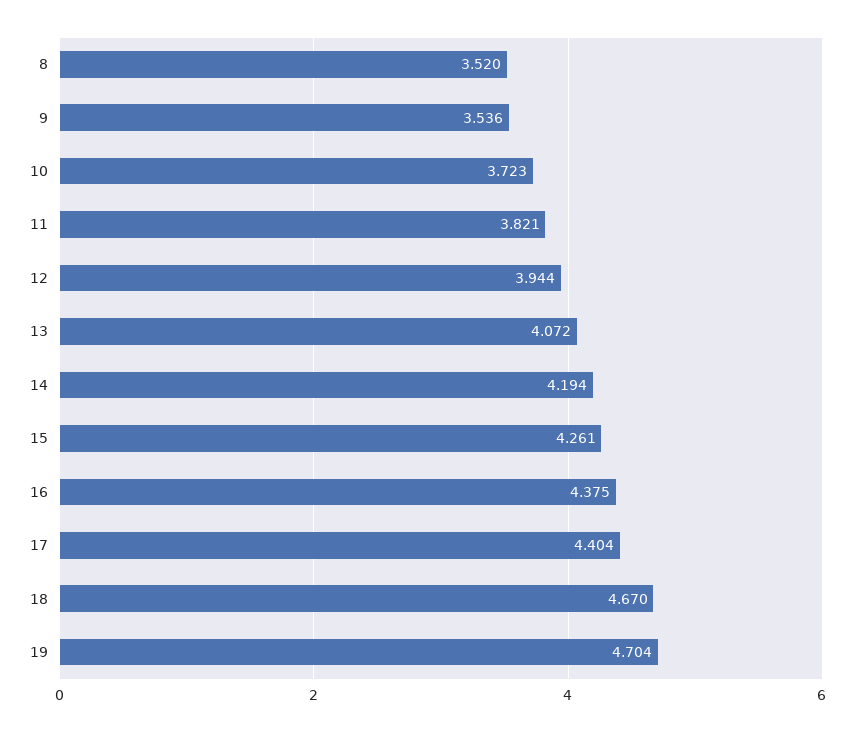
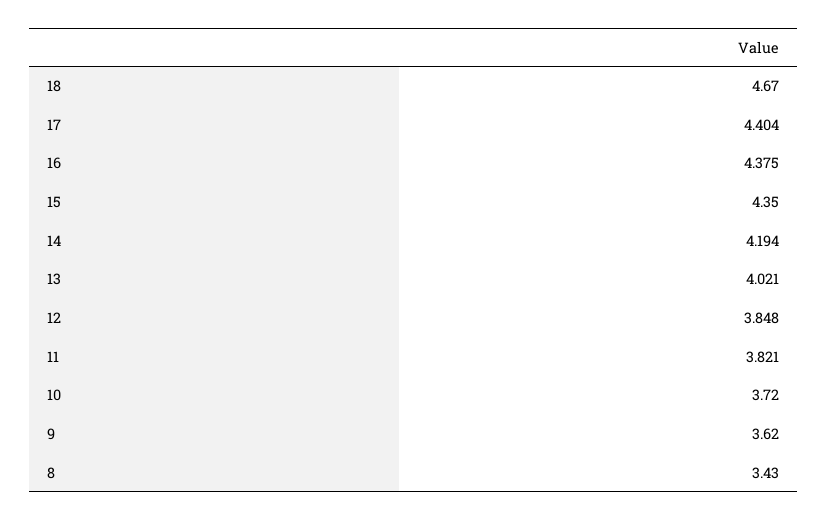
8: 3.52 -> 3.43
9: 3.536 -> 3.62
10: 3.723 -> 3.72
12: 3.944 -> 3.848
13: 4.072 -> 4.021
15: 4.261 -> 4.35
19: 4.704 -> none

